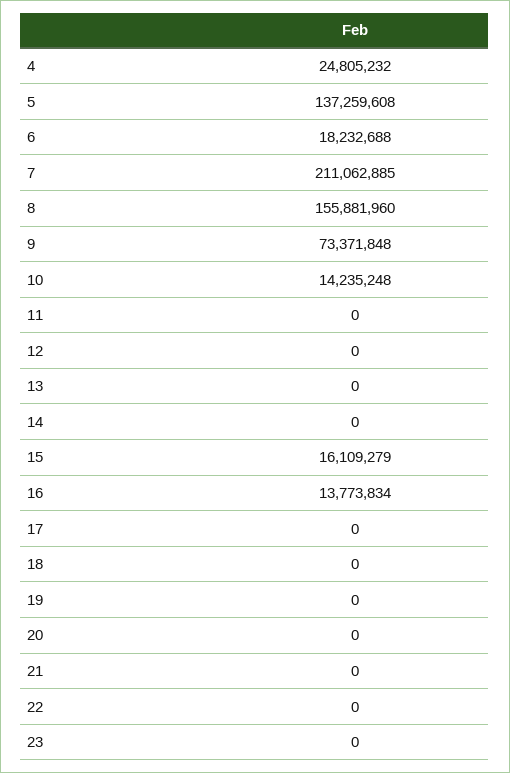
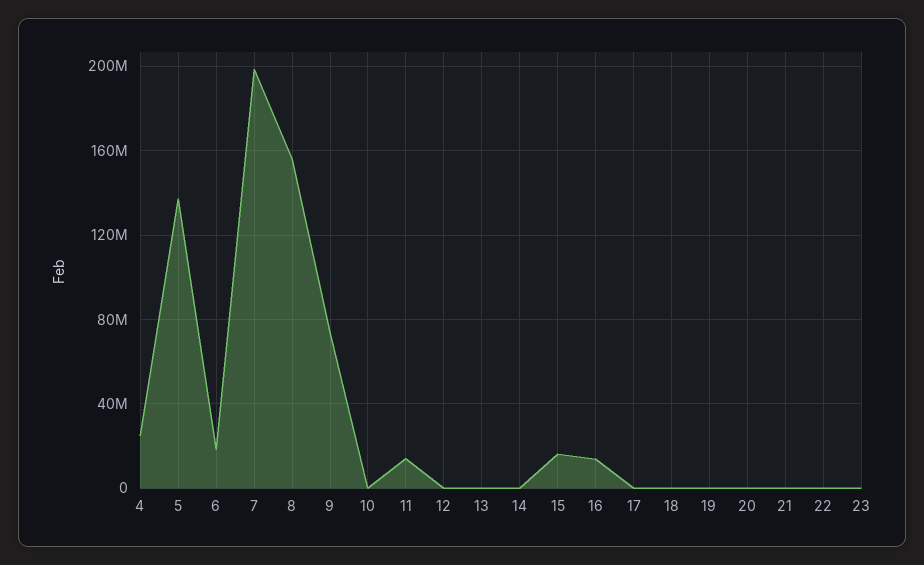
7: 211062885 -> 200000000
10: 14235248 -> 0
11: 0 -> 15000000

